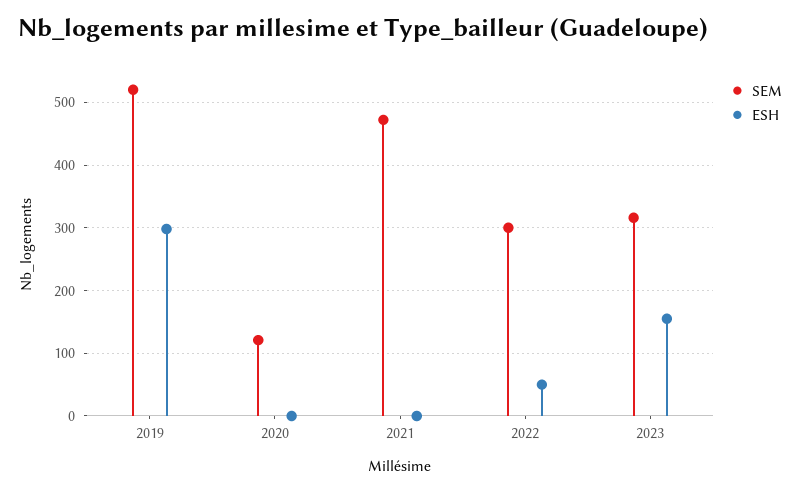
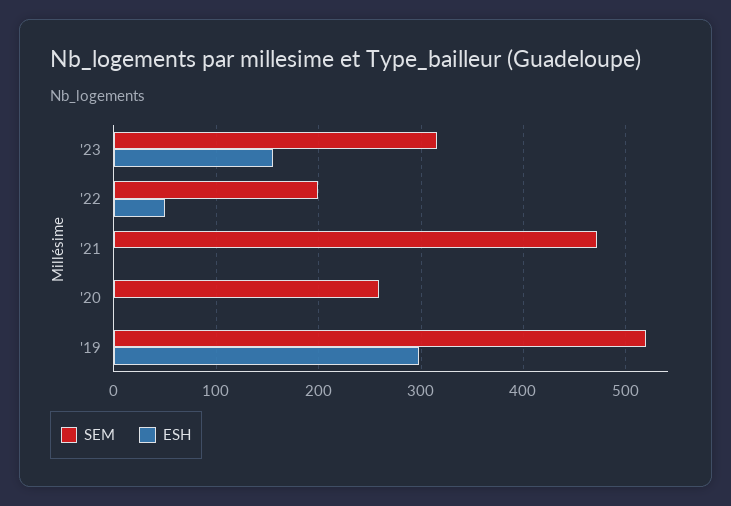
SEM, 2020: 120 -> 260
SEM, 2022: 300 -> 200

